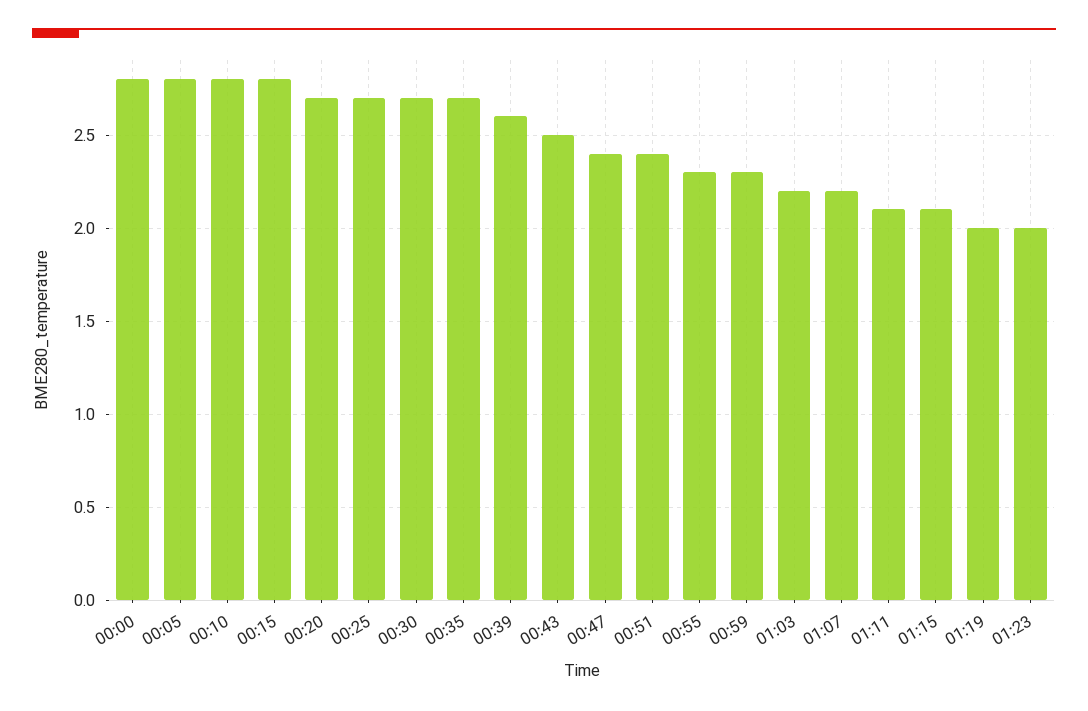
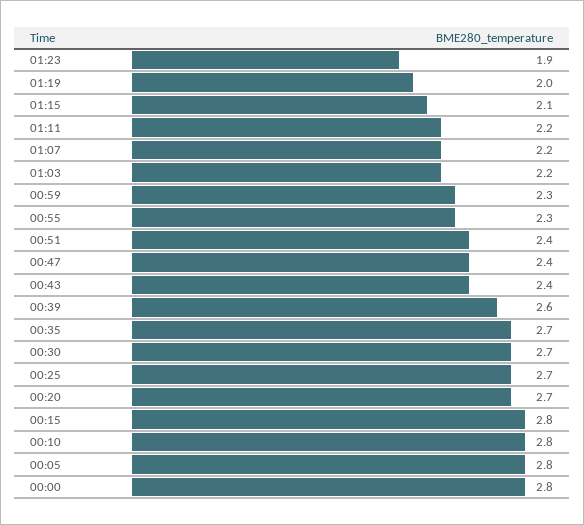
00:43: 2.5 -> 2.4
01:11: 2.1 -> 2.2
01:23: 2 -> 1.9

